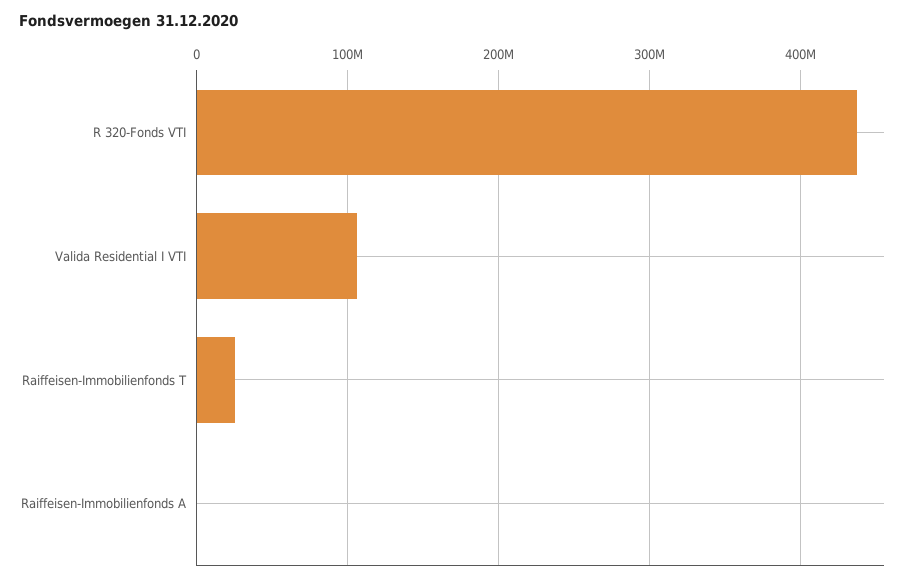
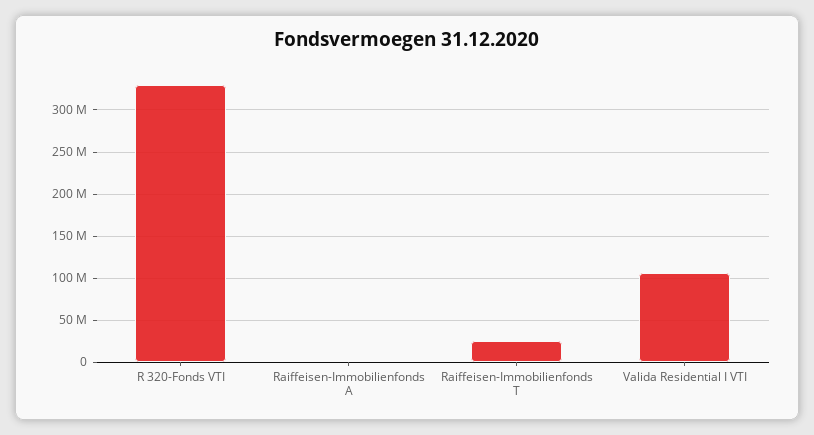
R 320-Fonds VTI: 440000000 -> 330000000

